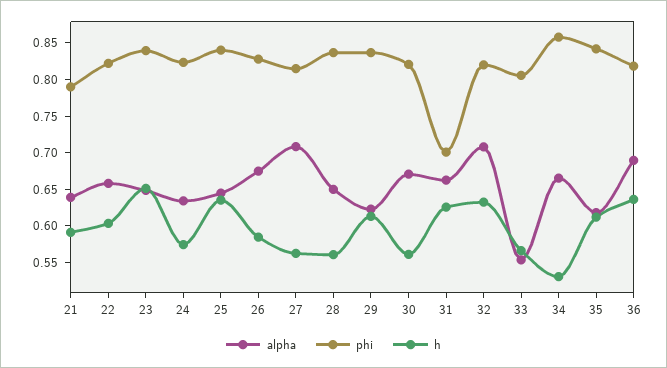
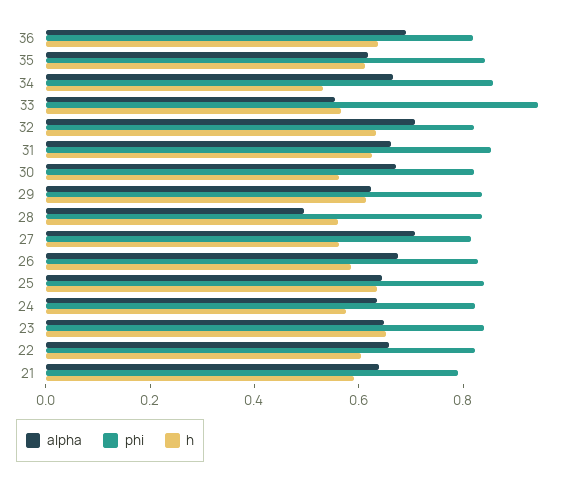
alpha, 28: 0.65 -> 0.5
phi, 31: 0.7 -> 0.85
phi, 33: 0.8 -> 0.95

